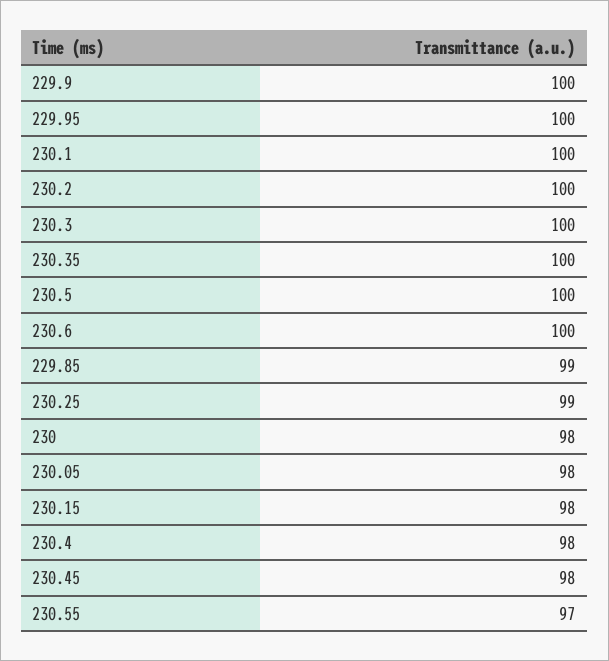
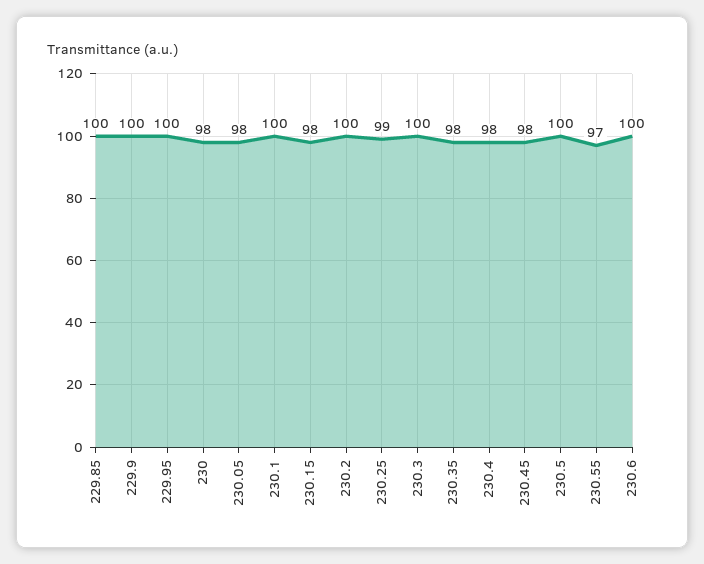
230.35: 100 -> 98
229.85: 99 -> 100

